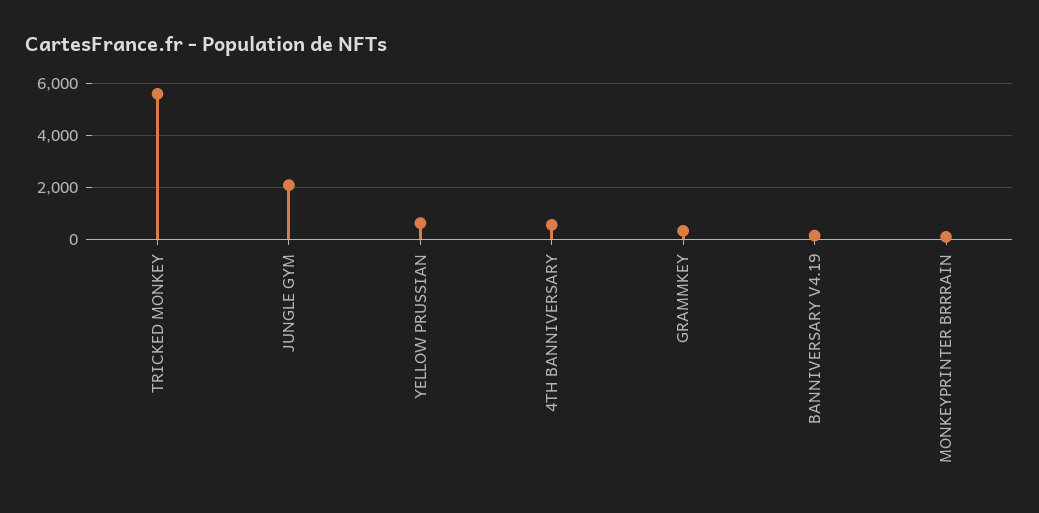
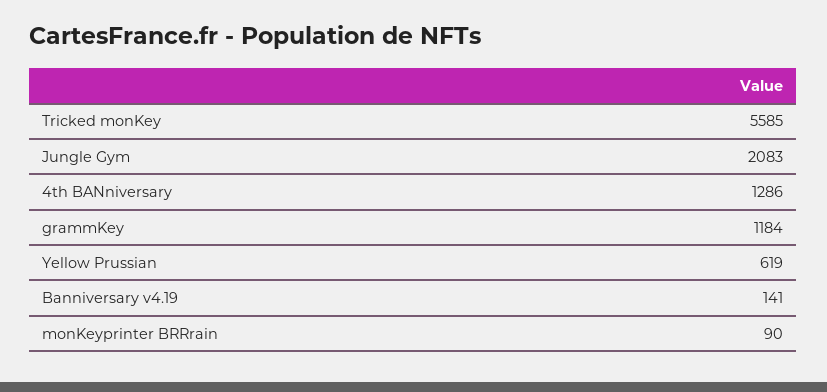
4TH BANNIVERSARY: 500 -> 1286
GRAMMKEY: 250 -> 1184

